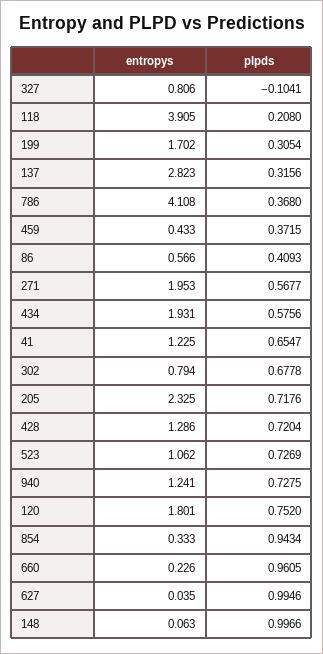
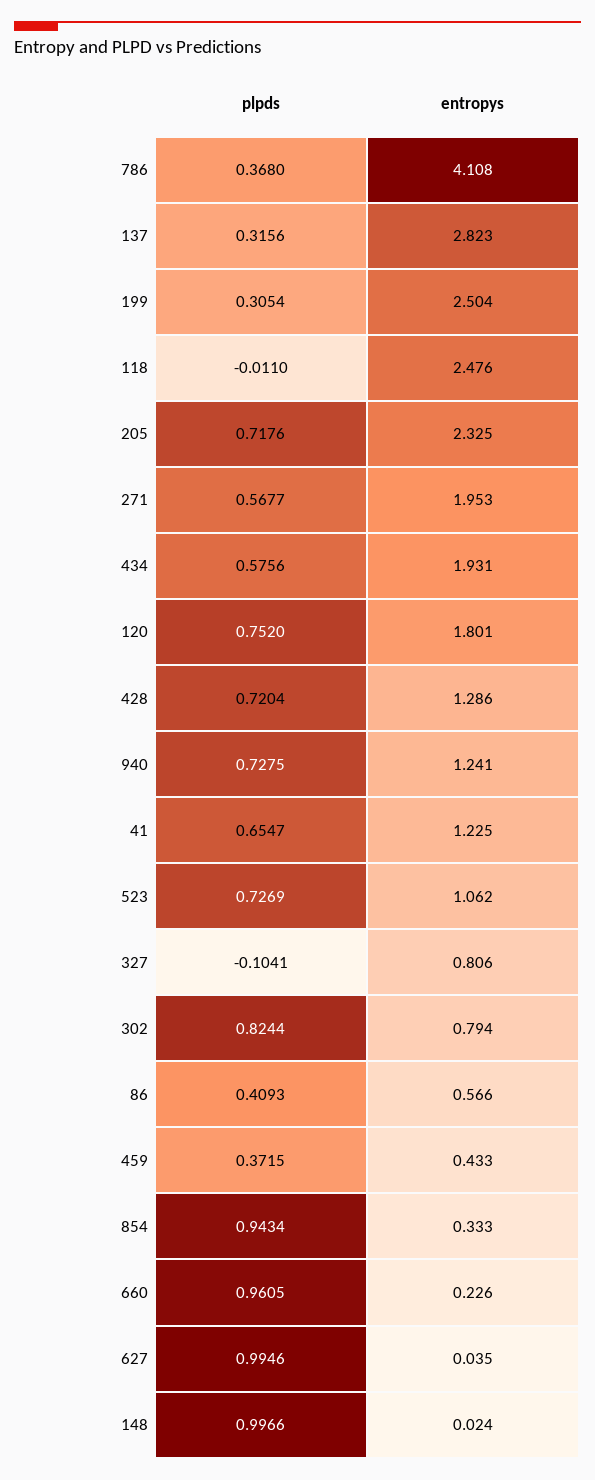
entropys, 118: 3.905 -> 2.476
plpds, 118: 0.208 -> -0.011
entropys, 199: 1.702 -> 2.504
plpds, 302: 0.6778 -> 0.8244
entropys, 148: 0.063 -> 0.024

